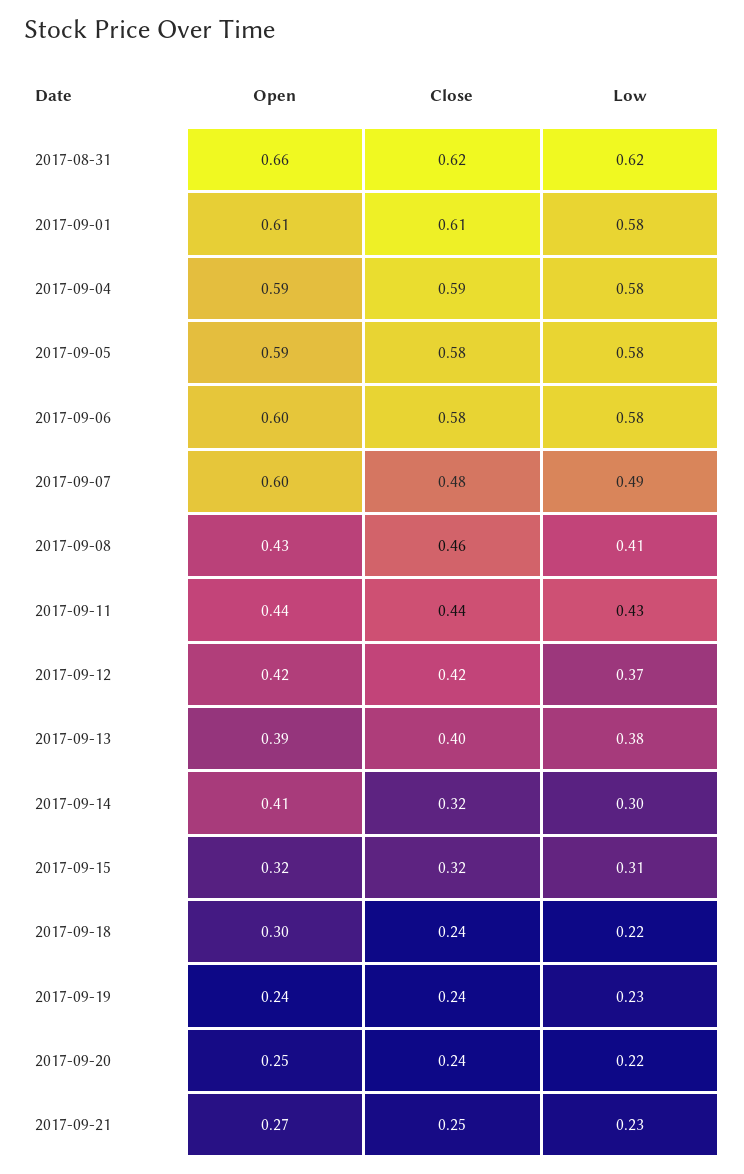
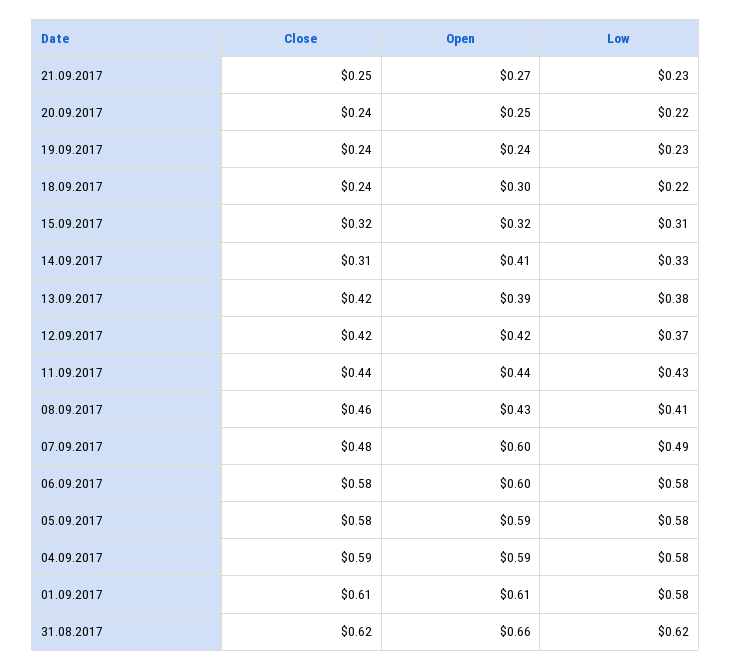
Close, 2017-09-13: 0.4 -> 0.42
Close, 2017-09-14: 0.32 -> 0.31
Low, 2017-09-14: 0.3 -> 0.33

